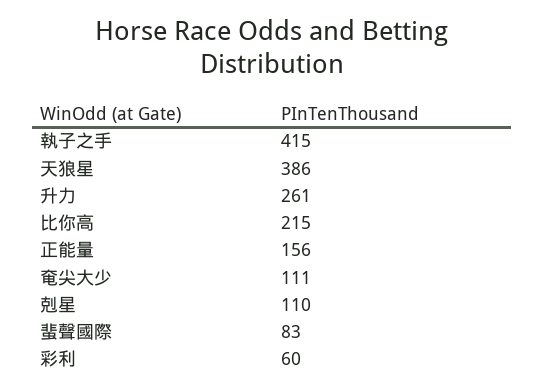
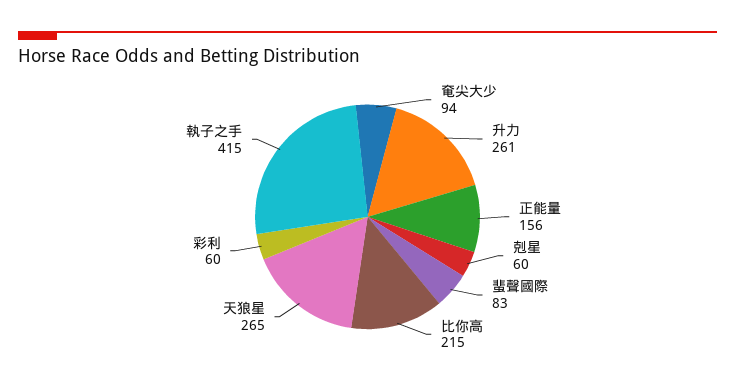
天狼星: 386 -> 265
奄尖大少: 111 -> 94
剋星: 110 -> 60

